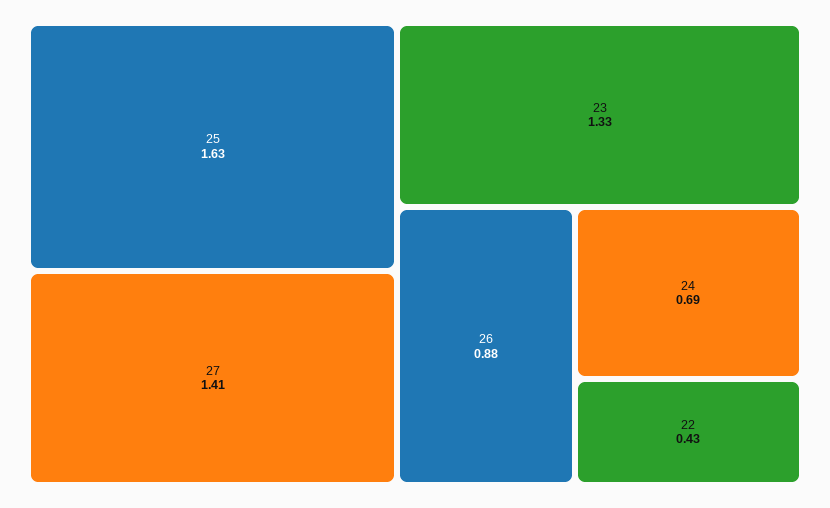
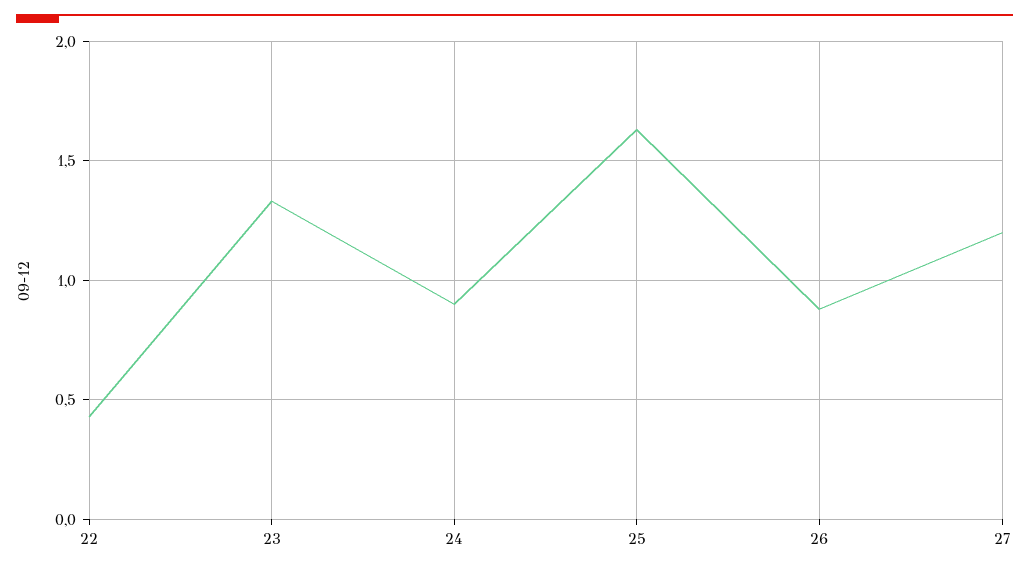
27: 1.41 -> 1.2
24: 0.69 -> 0.9

